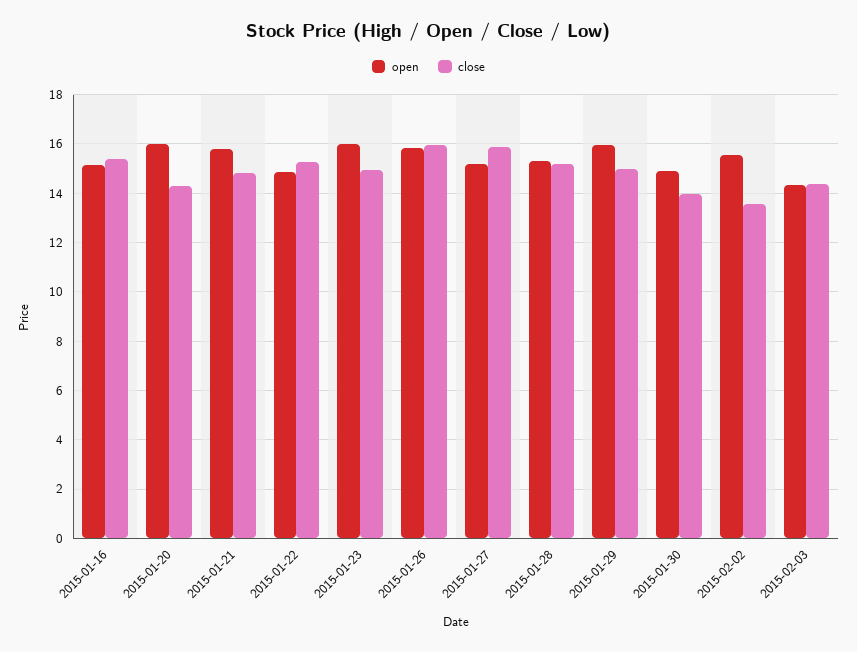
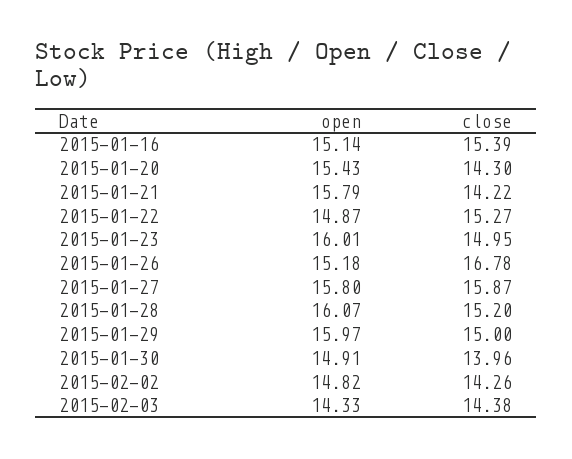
open, 2015-01-20: 16 -> 15.43
close, 2015-01-21: 14.75 -> 14.22
open, 2015-01-26: 15.75 -> 15.18
close, 2015-01-26: 16 -> 16.78
open, 2015-01-27: 15.25 -> 15.8
open, 2015-01-28: 15.25 -> 16.07
open, 2015-02-02: 15.5 -> 14.82
close, 2015-02-02: 13.5 -> 14.26

